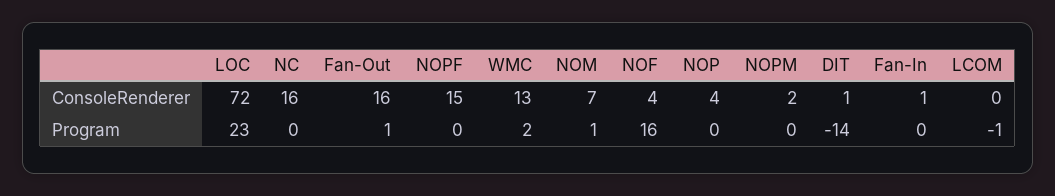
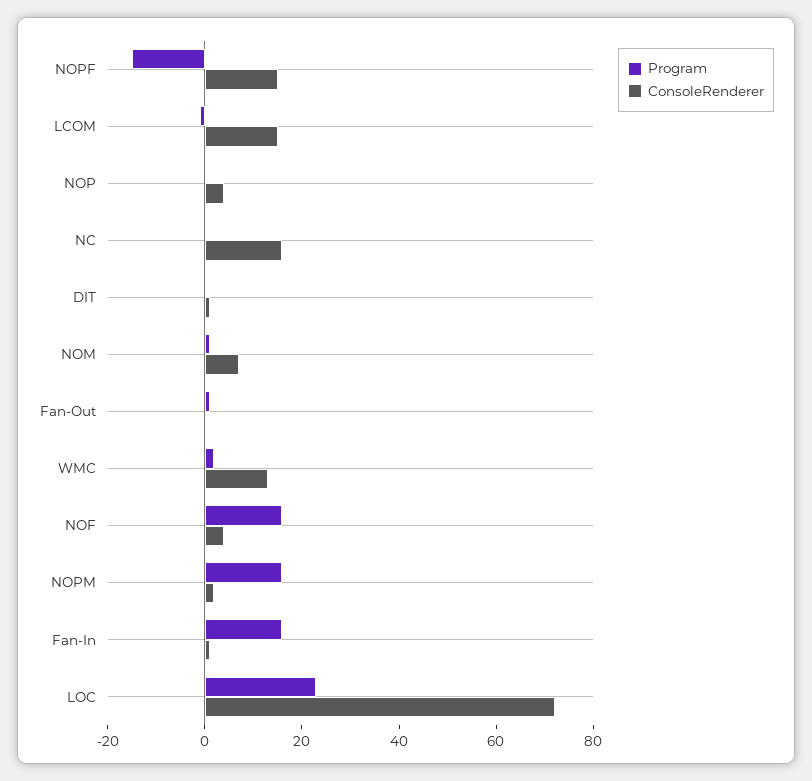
ConsoleRenderer, Fan-Out: 16 -> 0
ConsoleRenderer, LCOM: 0 -> 15
Program, NOPF: 0 -> -15
Program, NOPM: 0 -> 15
Program, DIT: -14 -> 0
Program, Fan-In: 0 -> 15

